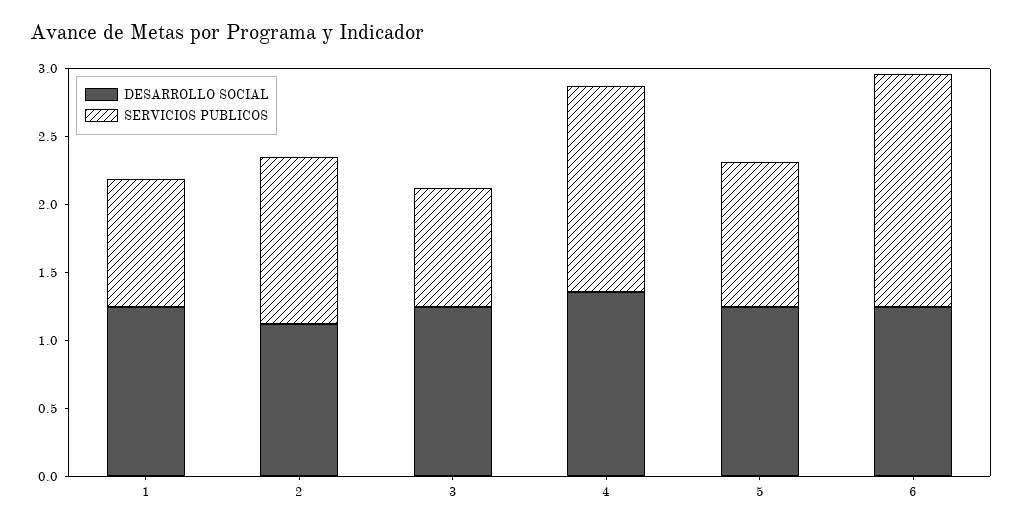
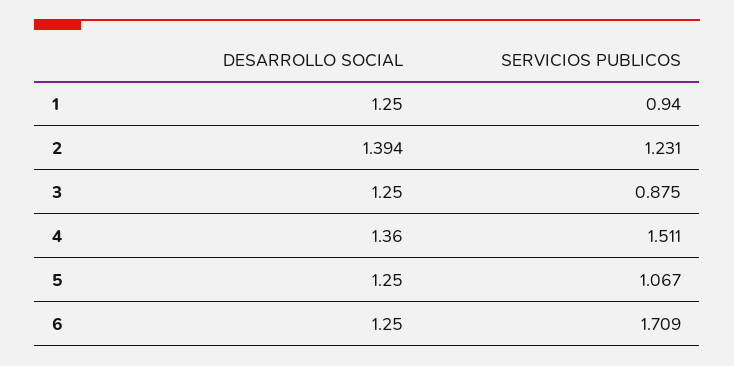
DESARROLLO SOCIAL, 2: 1.1 -> 1.394

